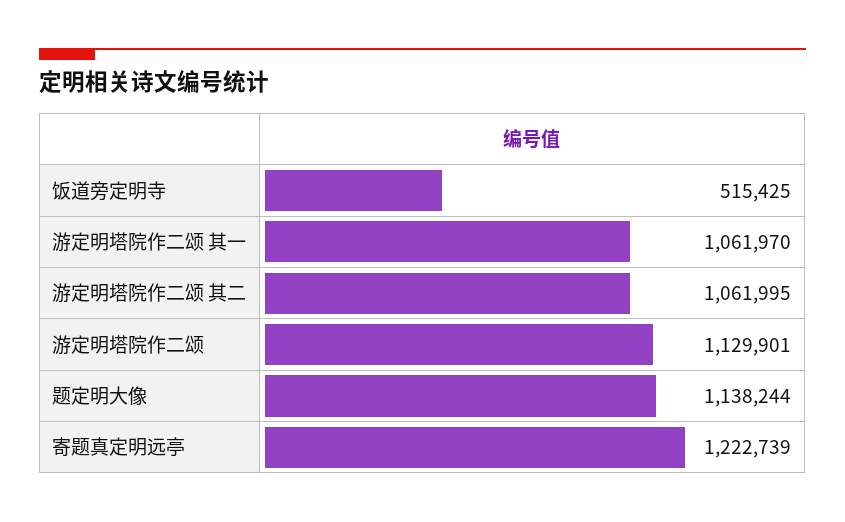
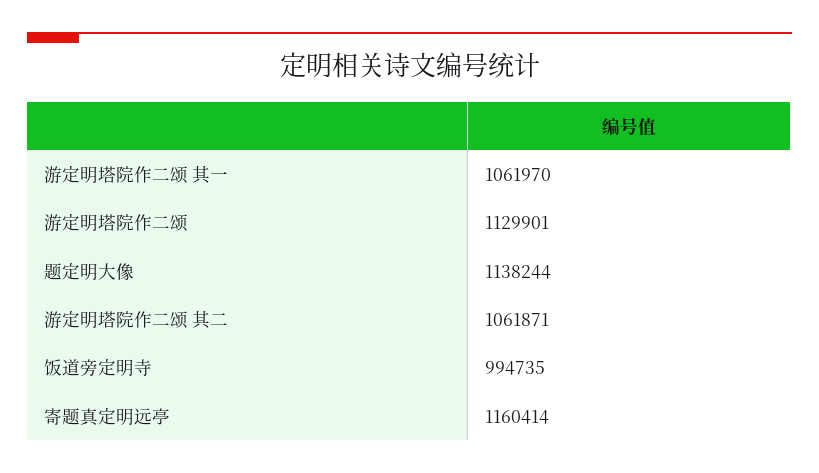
饭道旁定明寺: 515425 -> 994735
游定明塔院作二颂 其二: 1061995 -> 1061871
寄题真定明远亭: 1222739 -> 1160414

